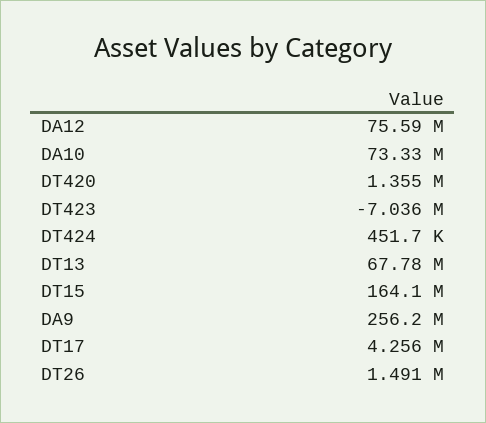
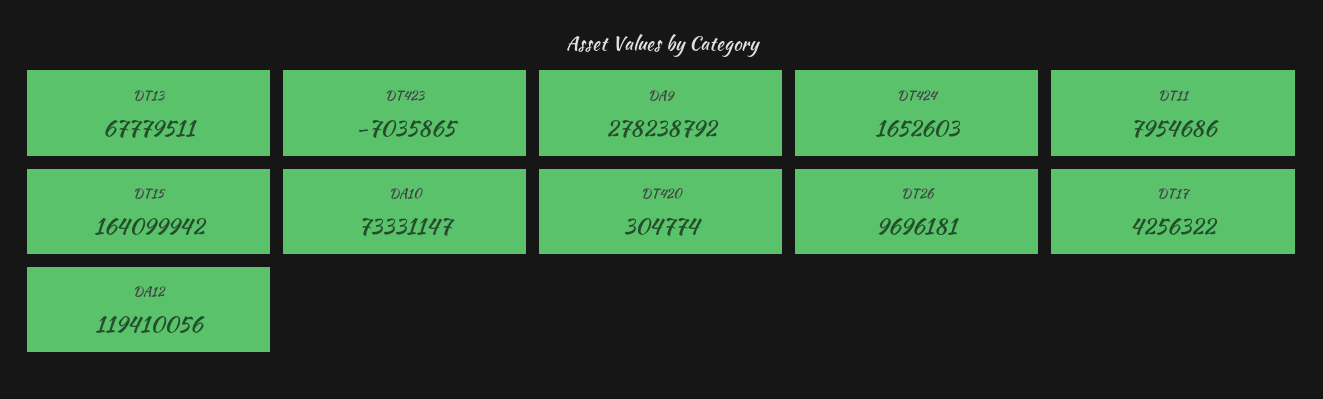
DA12: 75590000 -> 119410056
DT420: 1355000 -> 304774
DT424: 451700 -> 1652603
DA9: 256200000 -> 278238792
DT26: 1491000 -> 9696181
DT11: none -> 7954686

